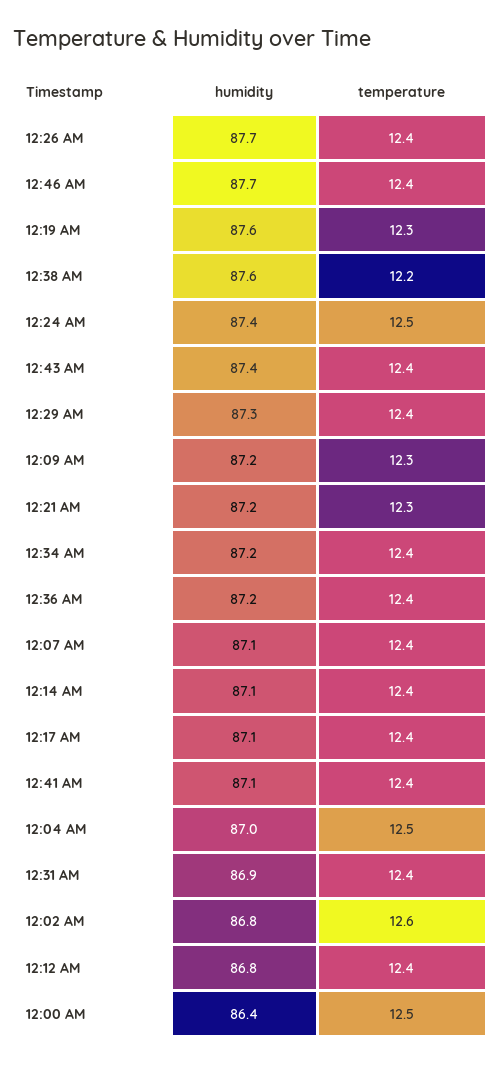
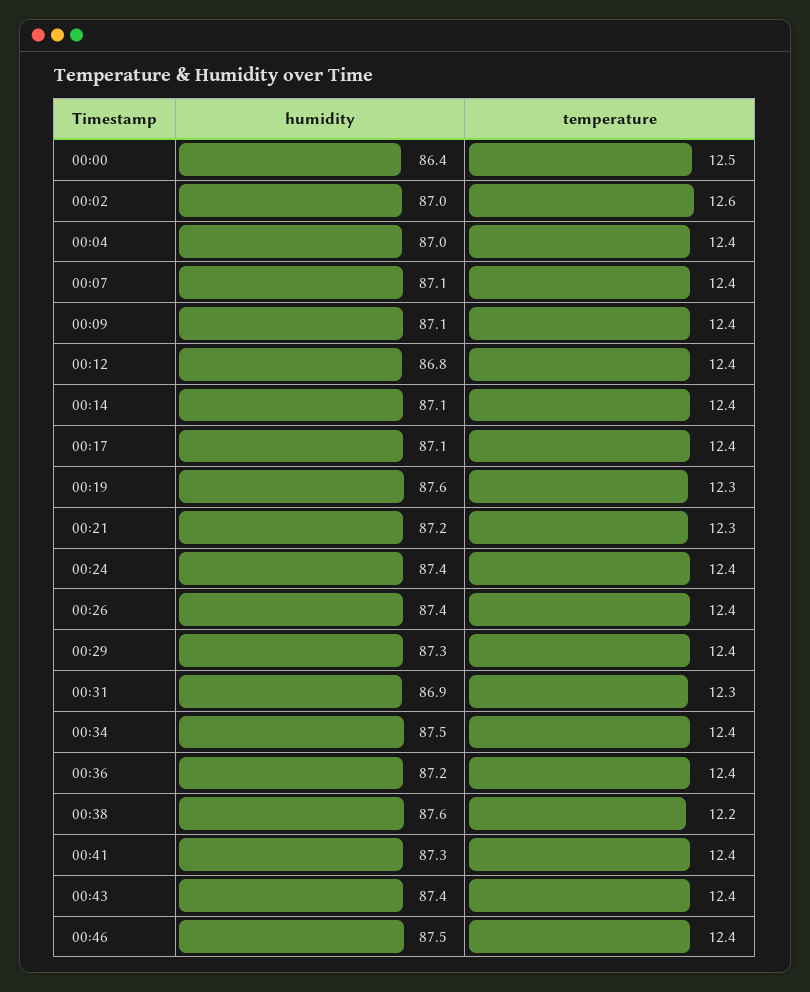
humidity, 12:26 AM: 87.7 -> 87.4
humidity, 12:46 AM: 87.7 -> 87.5
temperature, 12:24 AM: 12.5 -> 12.4
humidity, 12:09 AM: 87.2 -> 87.1
temperature, 12:09 AM: 12.3 -> 12.4
humidity, 12:34 AM: 87.2 -> 87.5
humidity, 12:41 AM: 87.1 -> 87.3
temperature, 12:04 AM: 12.5 -> 12.4
temperature, 12:31 AM: 12.4 -> 12.3
humidity, 12:02 AM: 86.8 -> 87

